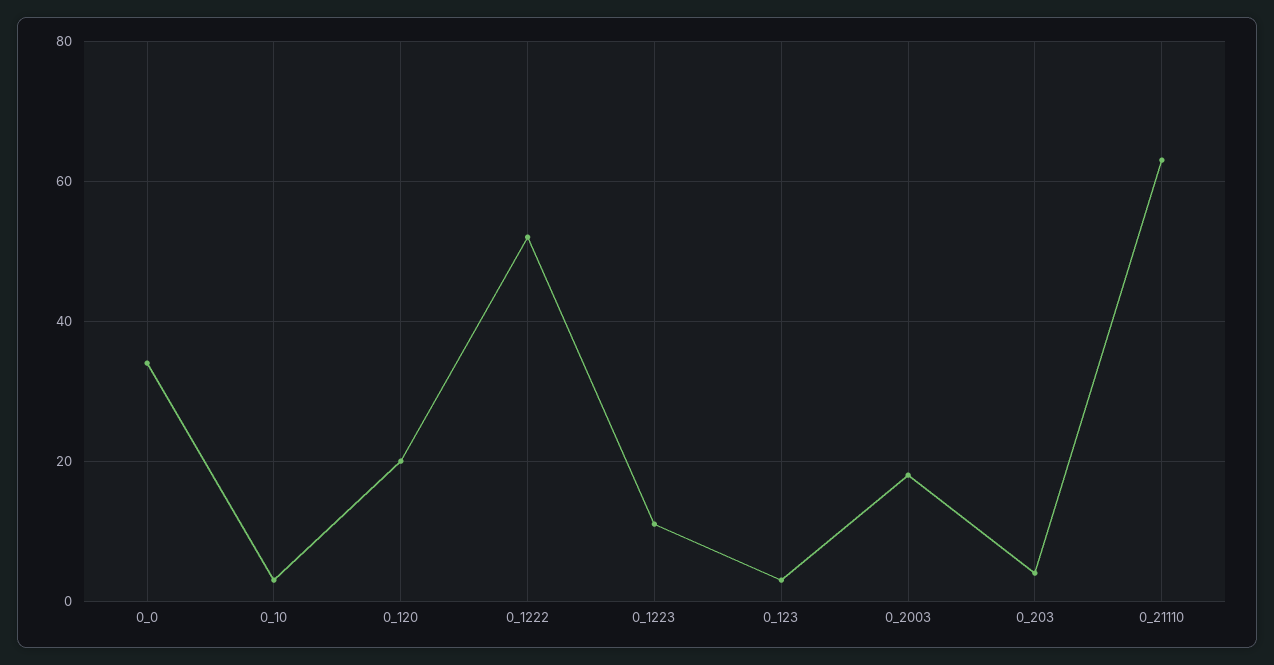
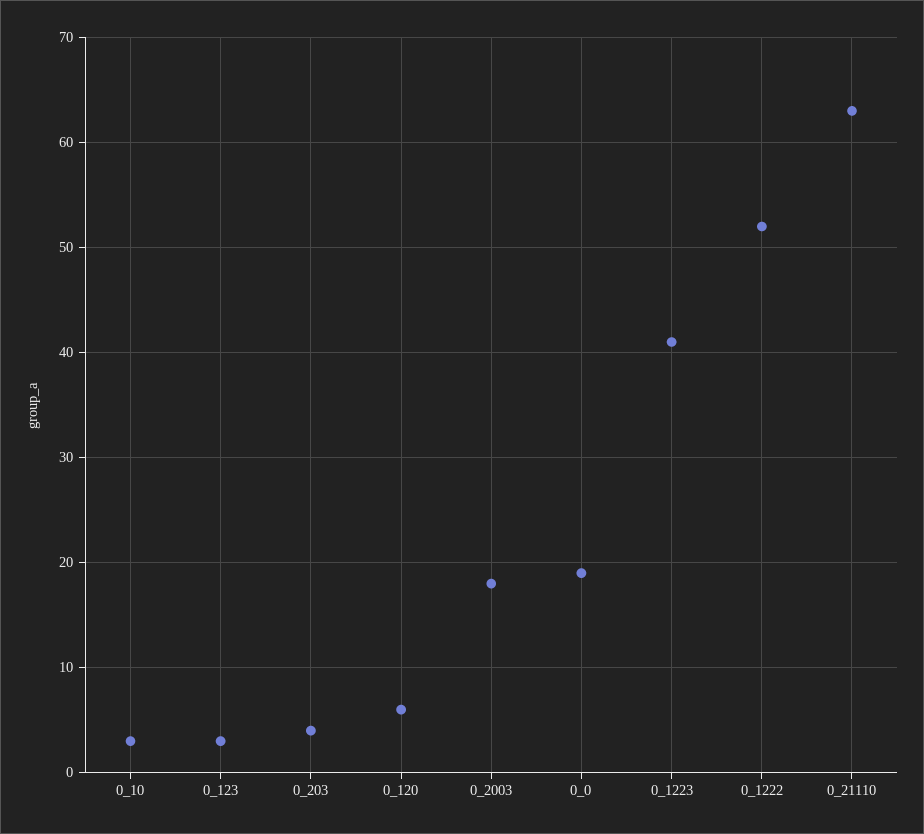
0_0: 35 -> 19
0_120: 20 -> 6
0_1223: 10 -> 41

